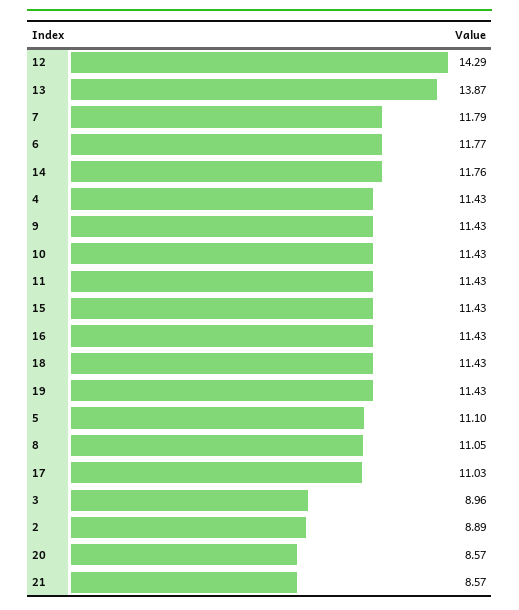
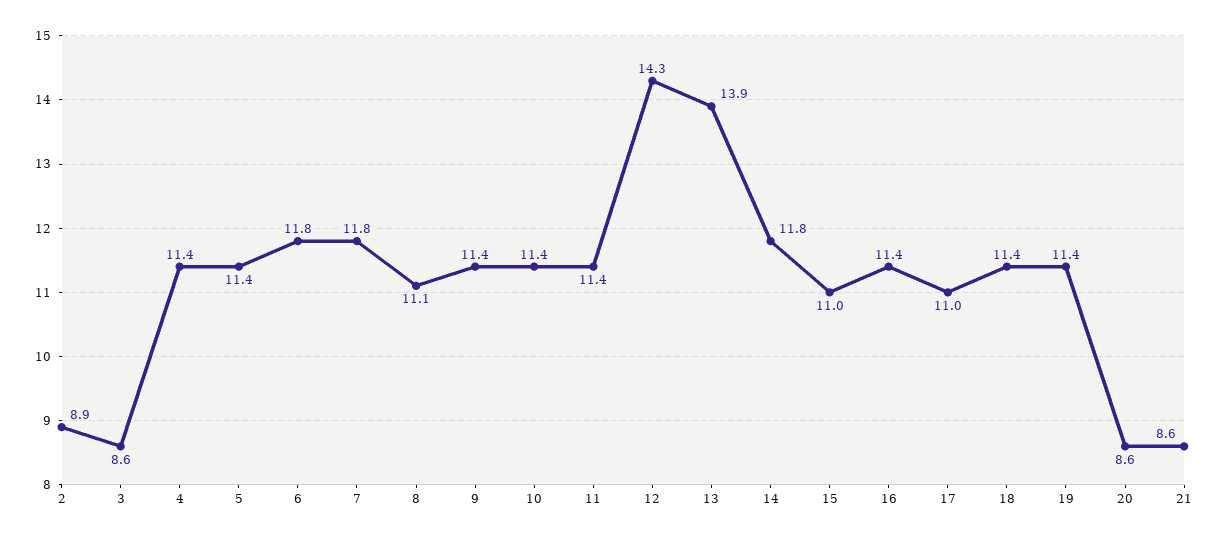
15: 11.43 -> 11
5: 11.1 -> 11.4
3: 8.96 -> 8.6

